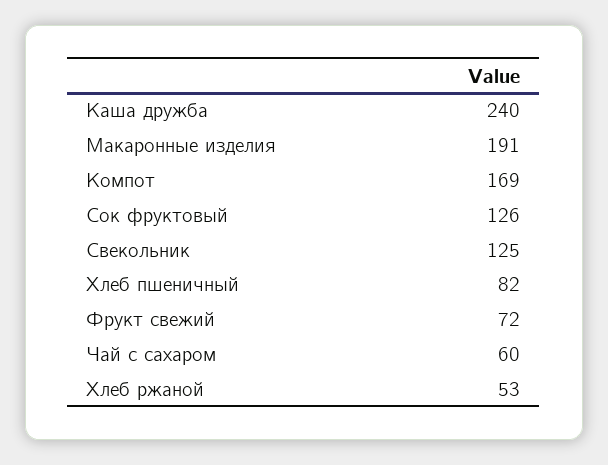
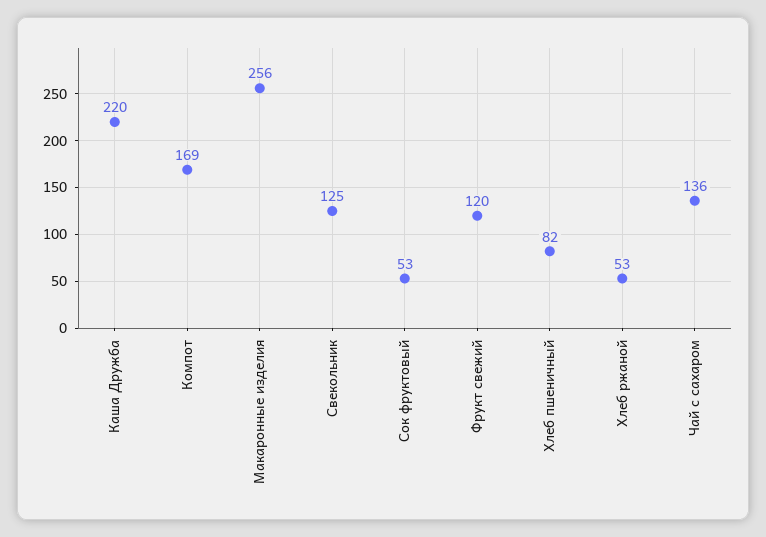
Каша дружба: 240 -> 220
Макаронные изделия: 191 -> 256
Сок фруктовый: 126 -> 53
Фрукт свежий: 72 -> 120
Чай с сахаром: 60 -> 136

